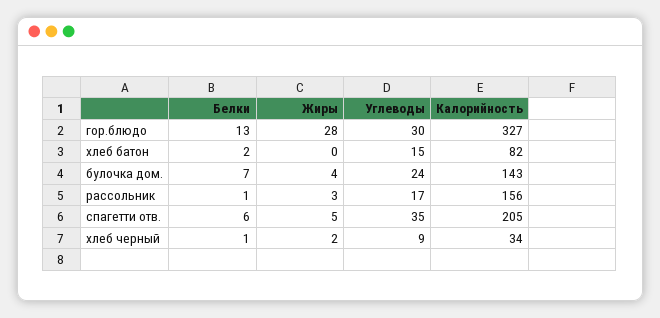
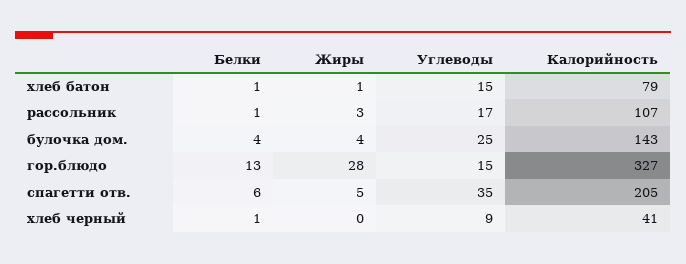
Углеводы, гор.блюдо: 30 -> 15
Белки, хлеб батон: 2 -> 1
Жиры, хлеб батон: 0 -> 1
Калорийность, хлеб батон: 82 -> 79
Белки, булочка дом.: 7 -> 4
Углеводы, булочка дом.: 24 -> 25
Калорийность, рассольник: 156 -> 107
Жиры, хлеб черный: 2 -> 0
Калорийность, хлеб черный: 34 -> 41

